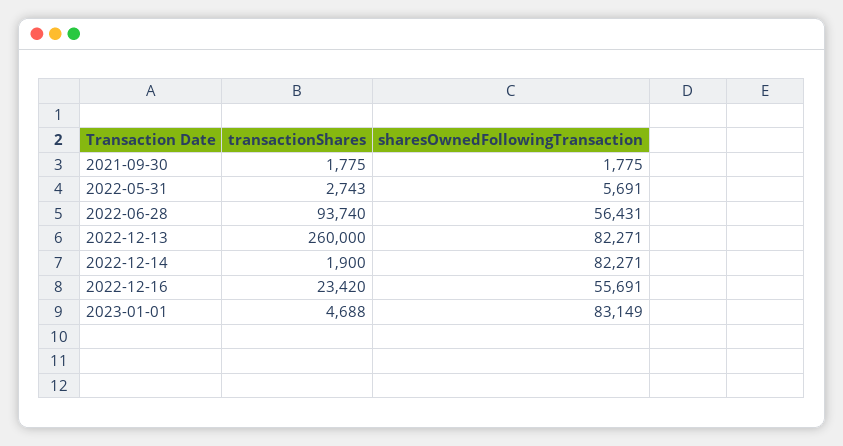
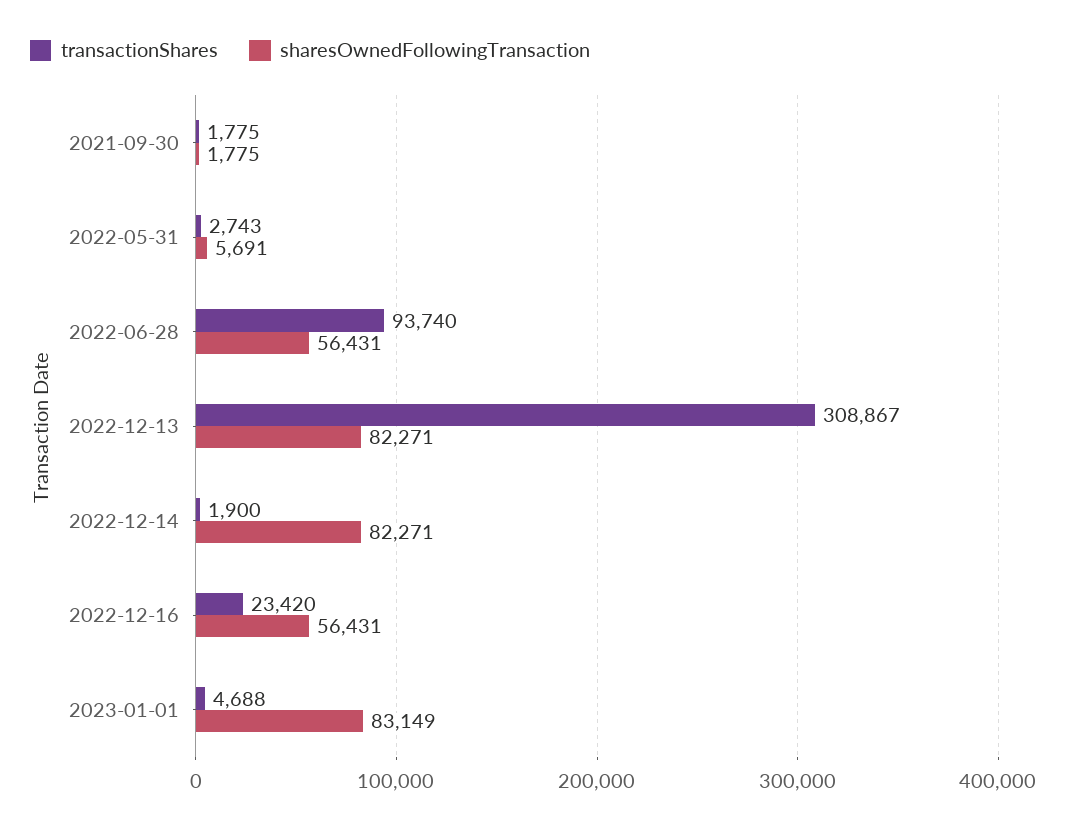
transactionShares, 2022-12-13: 260000 -> 308867
sharesOwnedFollowingTransaction, 2022-12-16: 55691 -> 56431

